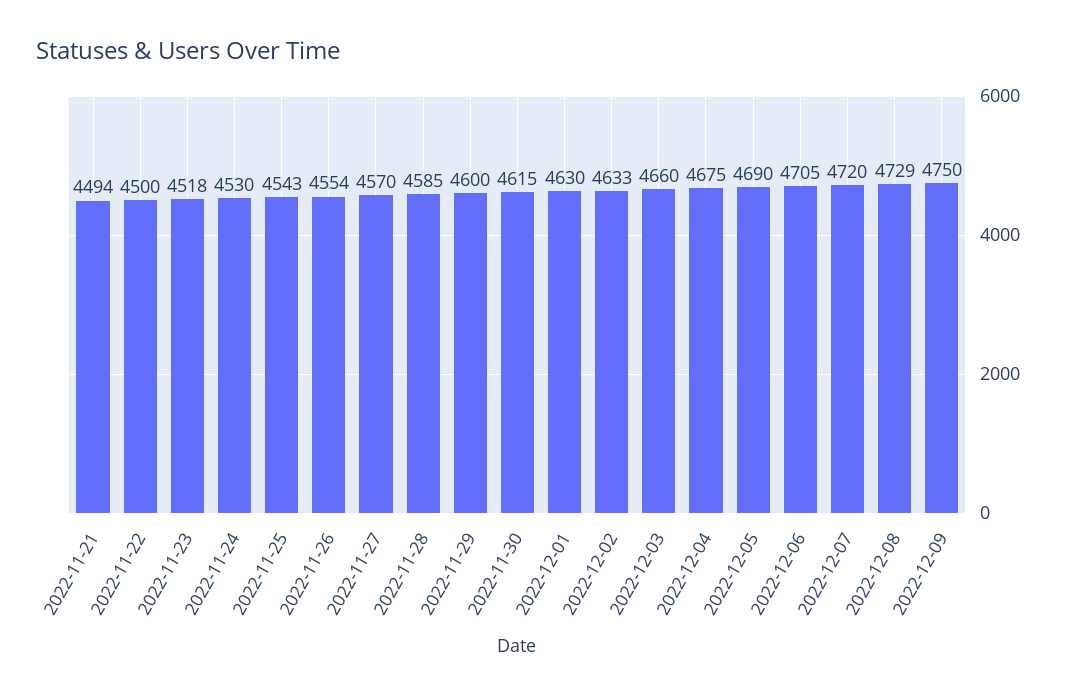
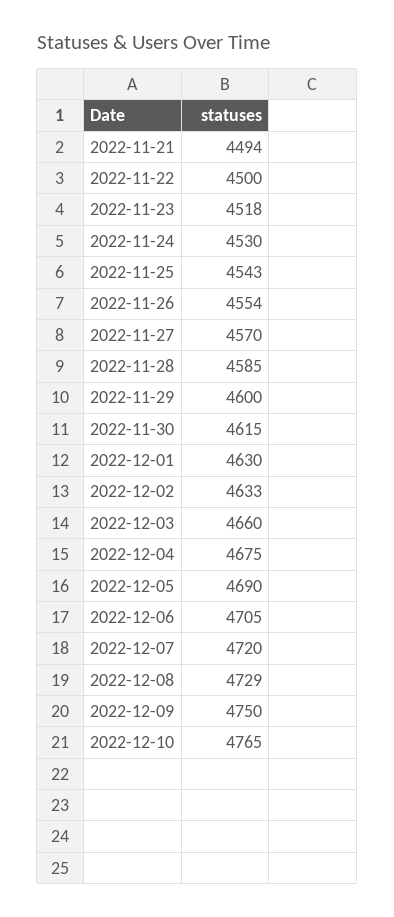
2022-12-10: none -> 4765

